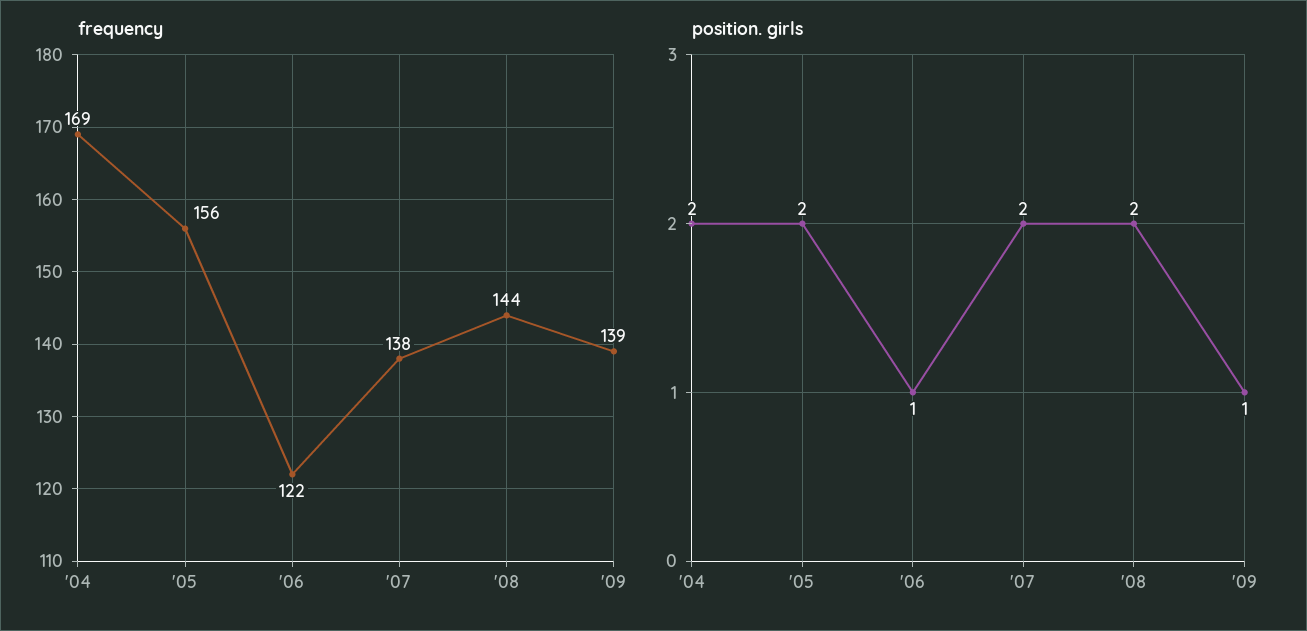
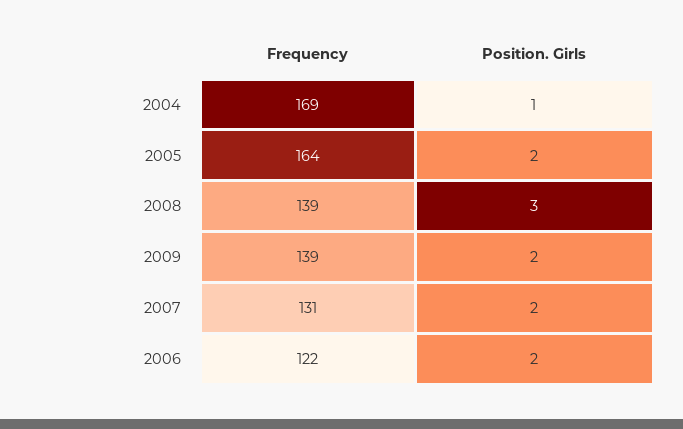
frequency, '05: 156 -> 164
frequency, '07: 138 -> 131
frequency, '08: 144 -> 139
position. girls, '04: 2 -> 1
position. girls, '06: 1 -> 2
position. girls, '08: 2 -> 3
position. girls, '09: 1 -> 2

